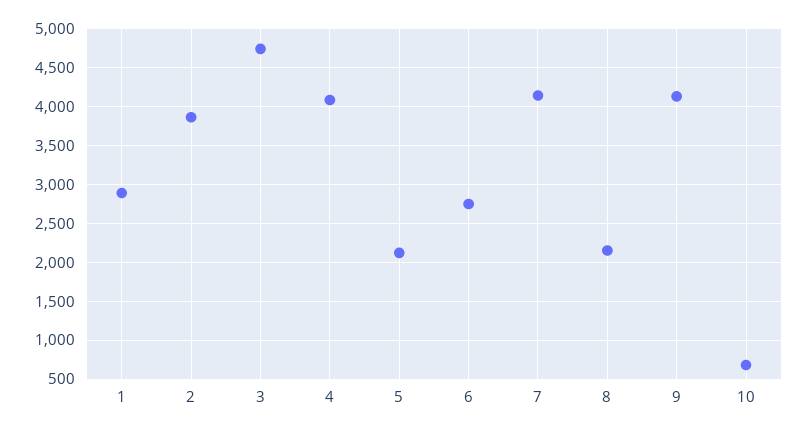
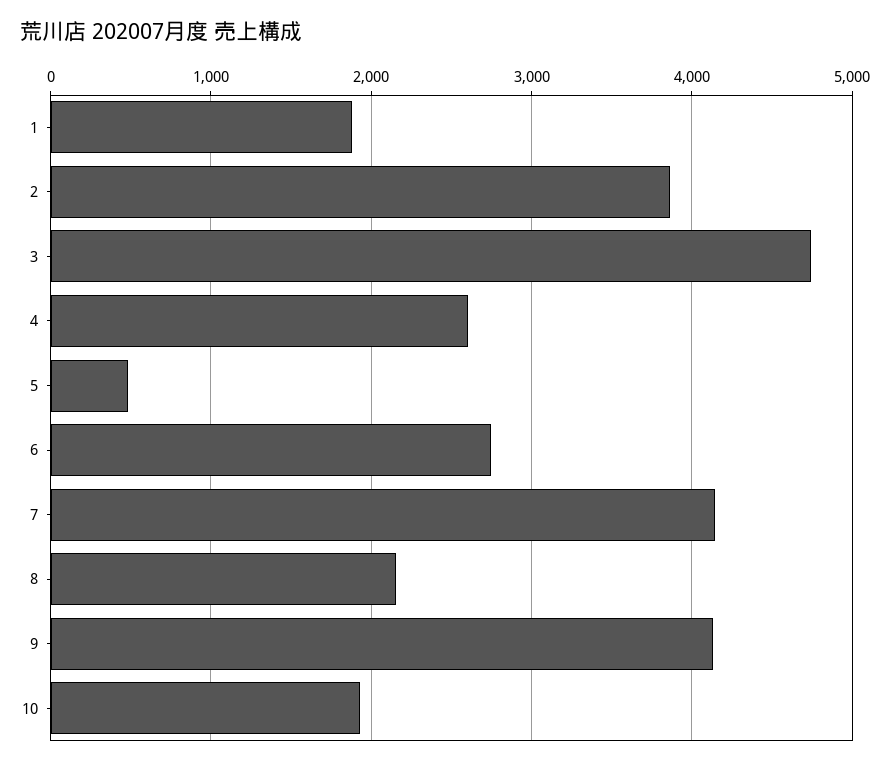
1: 2900 -> 1900
4: 4100 -> 2600
5: 2100 -> 500
10: 700 -> 1900

